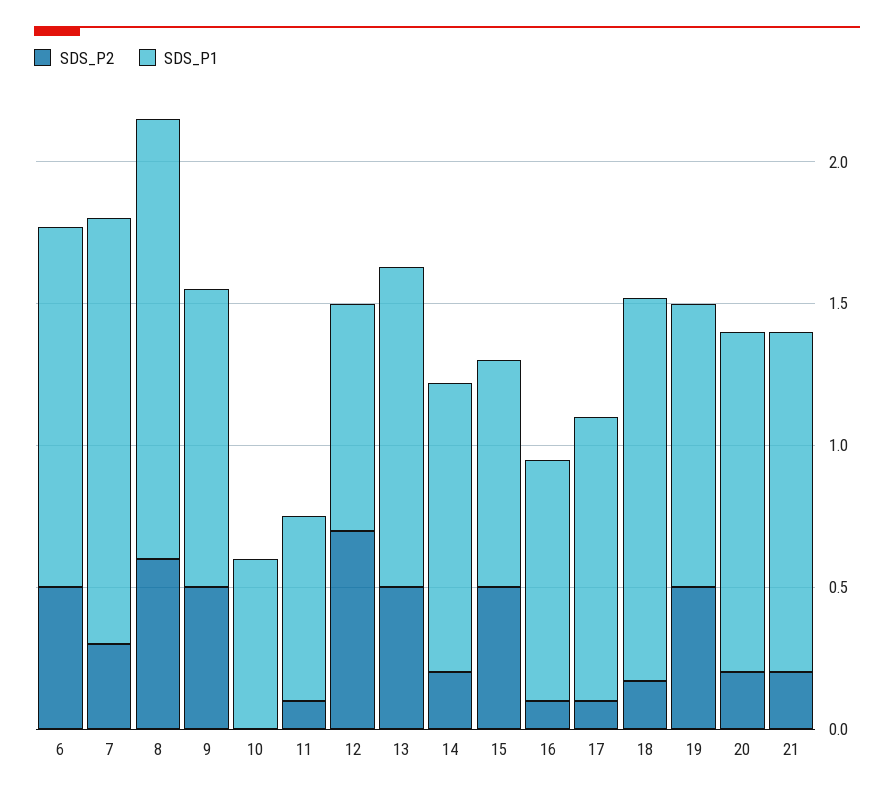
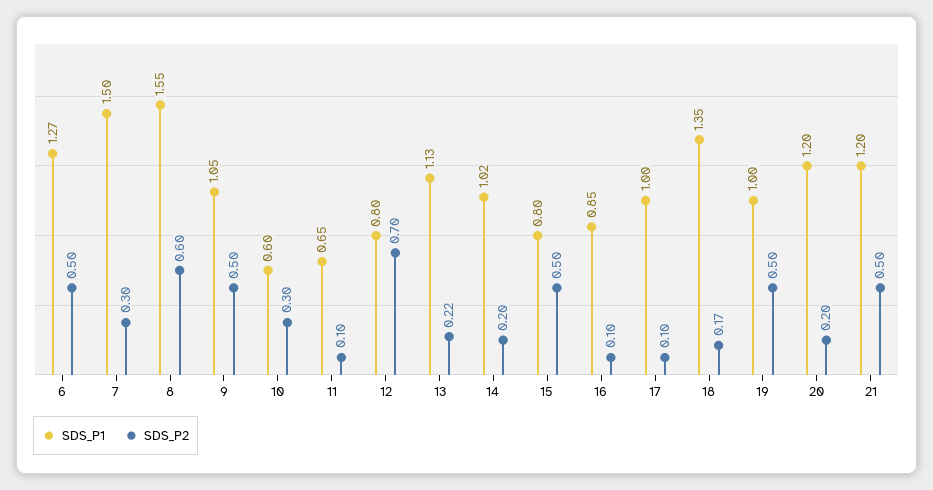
SDS_P2, 10: 0 -> 0.3
SDS_P2, 13: 0.5 -> 0.22
SDS_P2, 21: 0.2 -> 0.5

